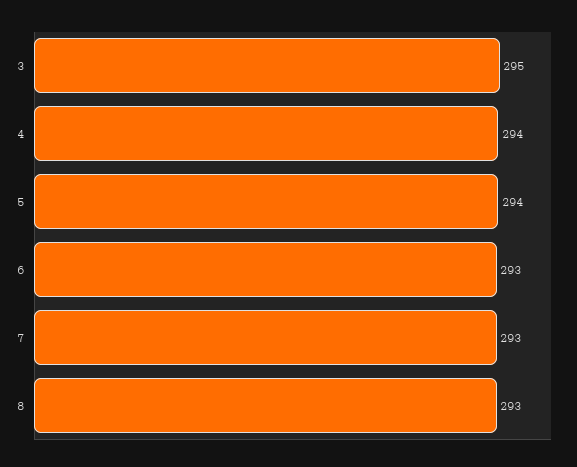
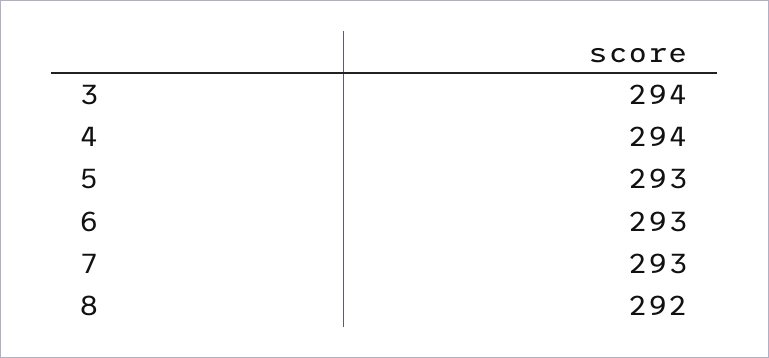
3: 295 -> 294
5: 294 -> 293
8: 293 -> 292

